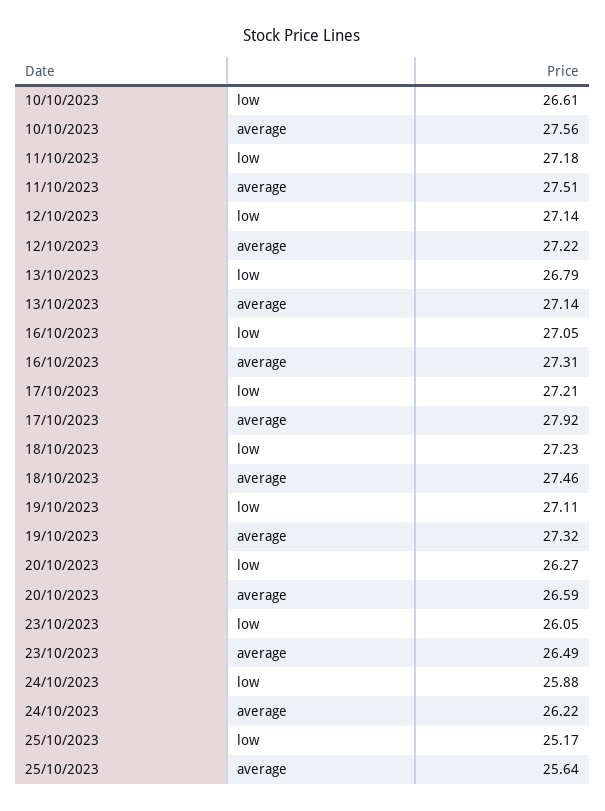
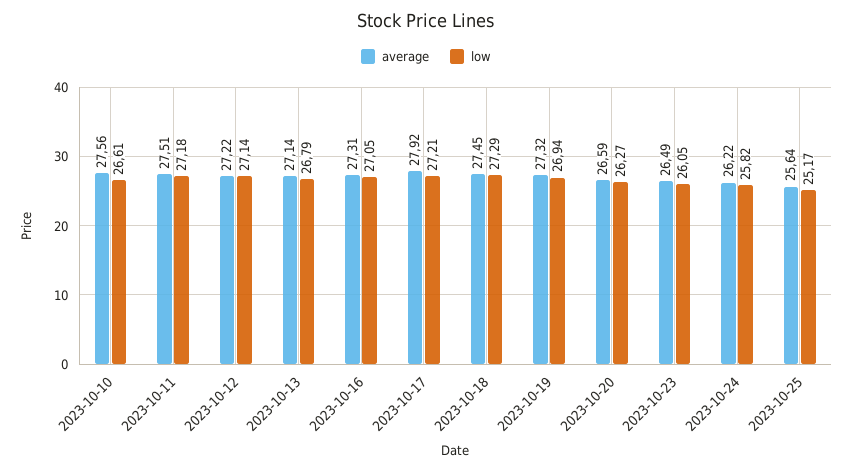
low, 18/10/2023: 27.23 -> 27.29
average, 18/10/2023: 27.46 -> 27.45
low, 19/10/2023: 27.11 -> 26.94
low, 24/10/2023: 25.88 -> 25.82

